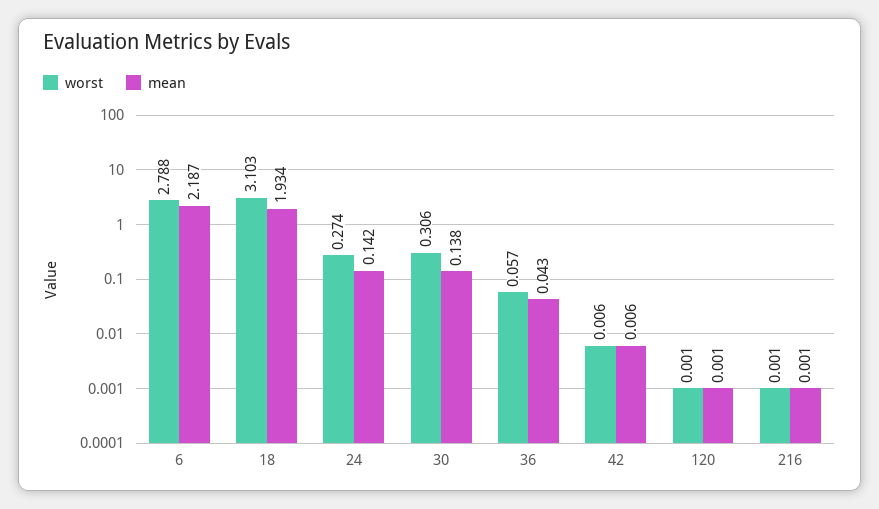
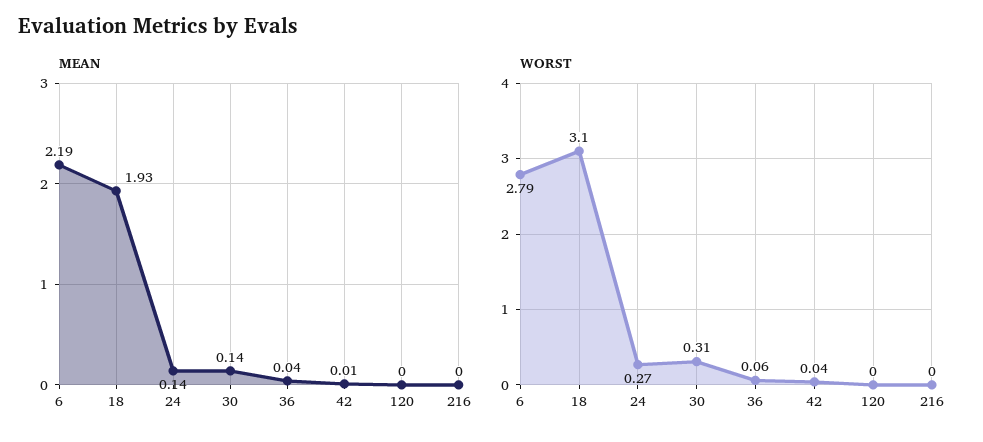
worst, 42: 0.006 -> 0.04

